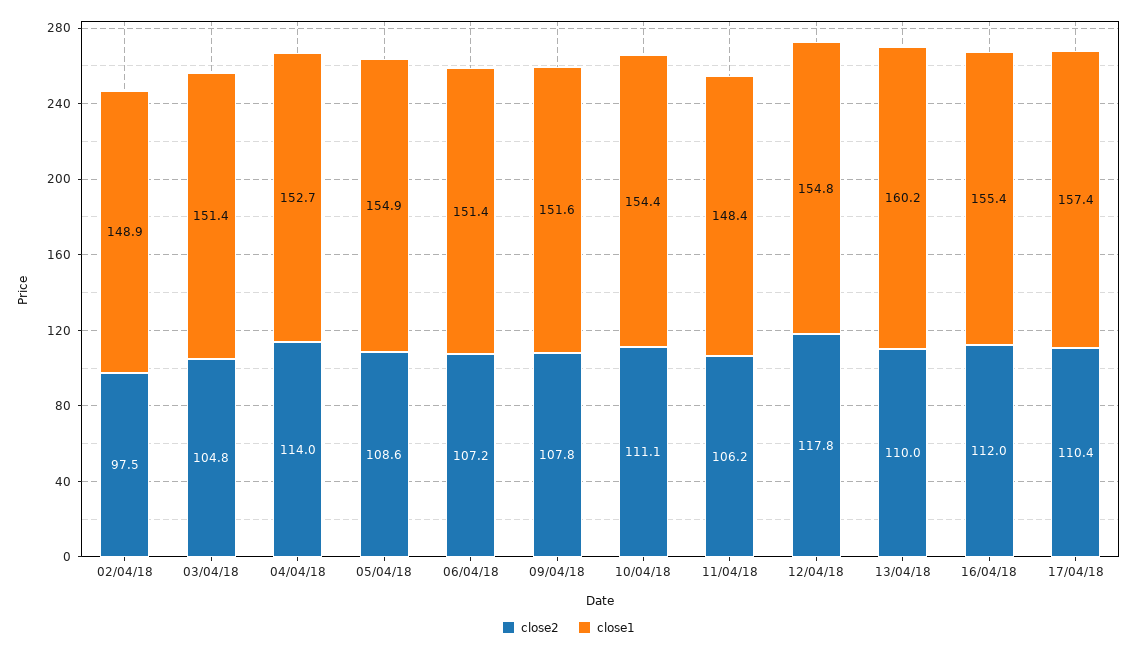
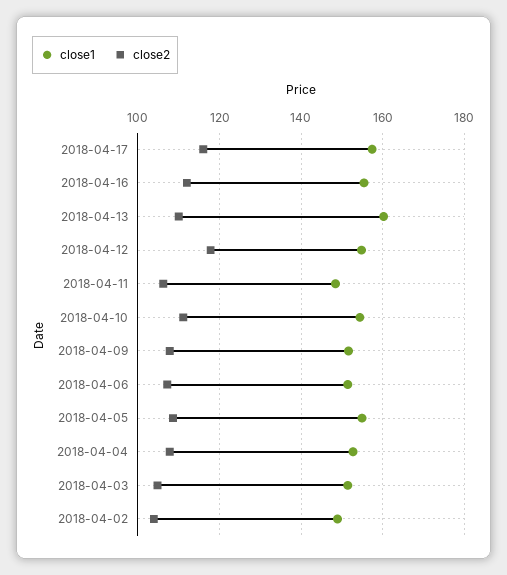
close2, 02/04/18: 97.5 -> 104
close2, 04/04/18: 114 -> 108
close2, 17/04/18: 110.4 -> 116

